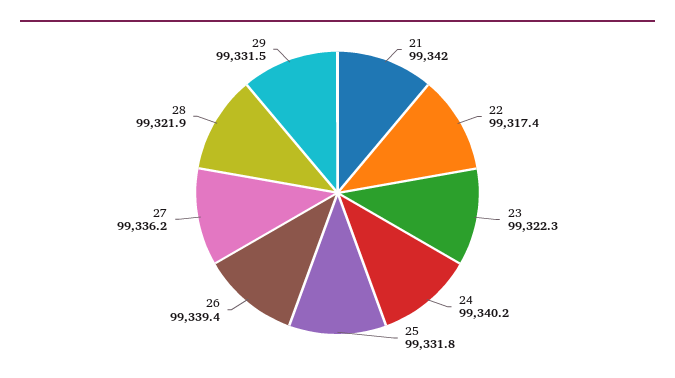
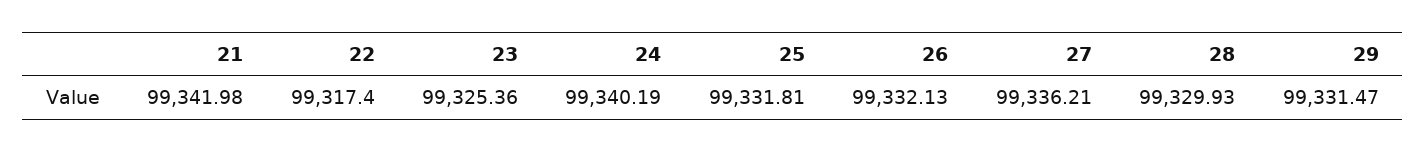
23: 99322.3 -> 99325.36
26: 99339.4 -> 99332.13
28: 99321.9 -> 99329.93

